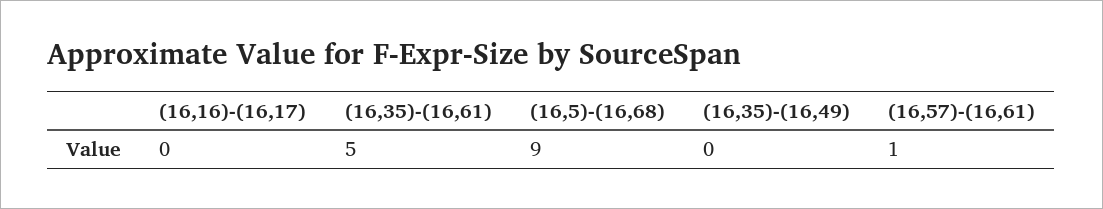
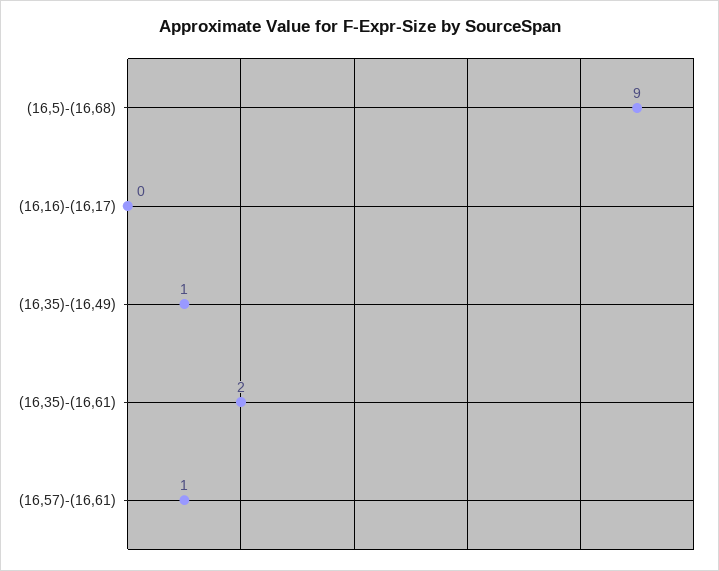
(16,35)-(16,61): 5 -> 2
(16,35)-(16,49): 0 -> 1

